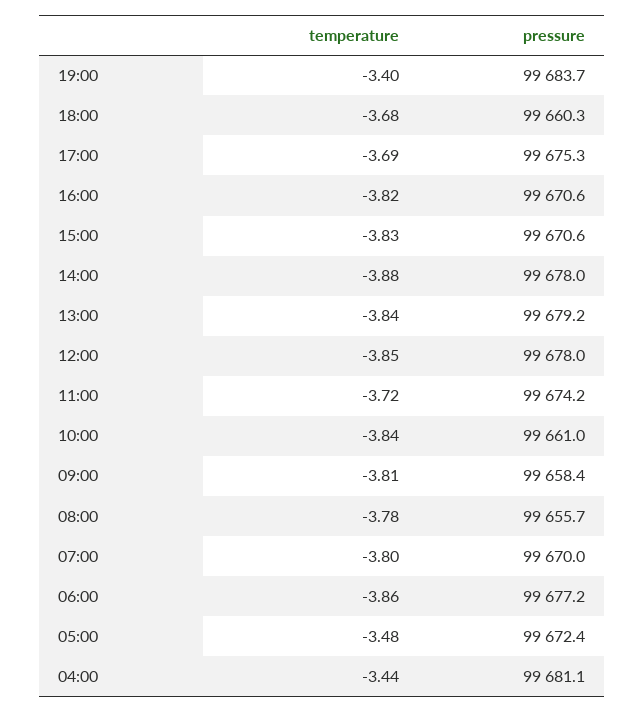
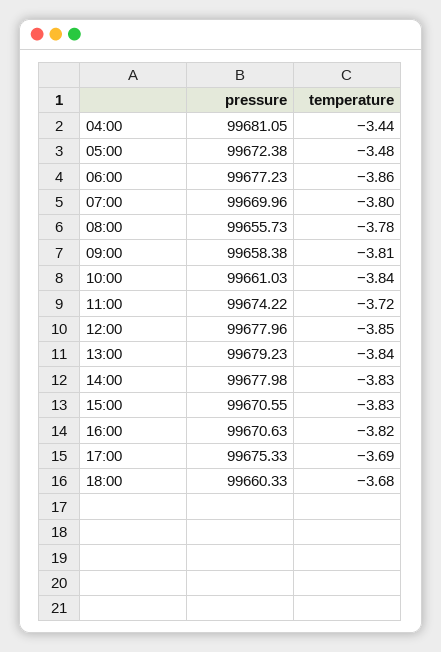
temperature, 19:00: -3.4 -> none
pressure, 19:00: 99683.7 -> none
temperature, 14:00: -3.88 -> -3.83

